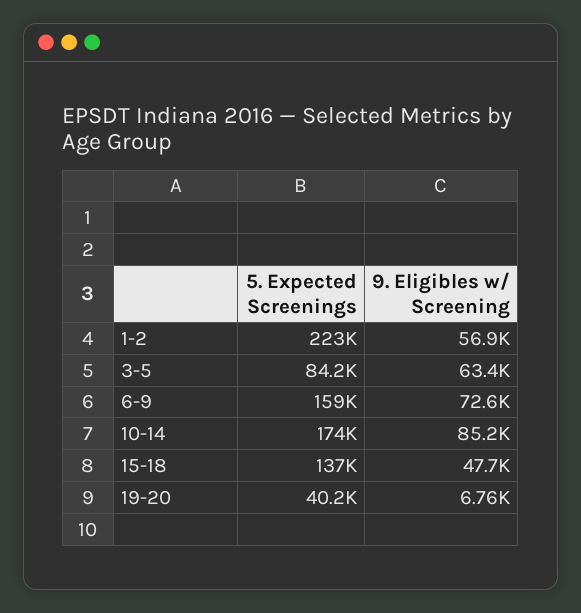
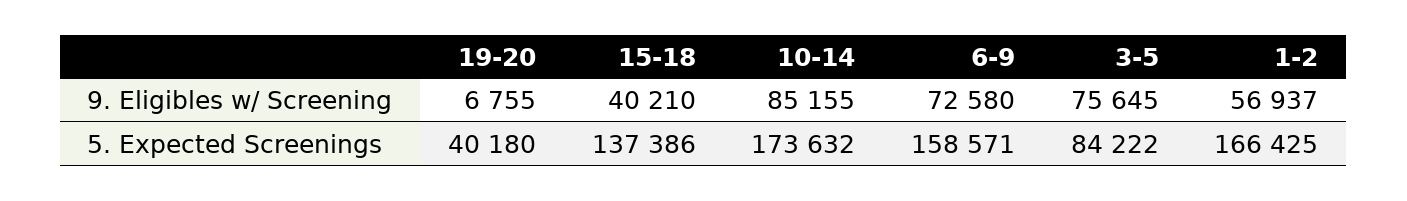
5. Expected Screenings, 1-2: 223000 -> 166425
9. Eligibles w/ Screening, 3-5: 63400 -> 75645
9. Eligibles w/ Screening, 15-18: 47700 -> 40210

